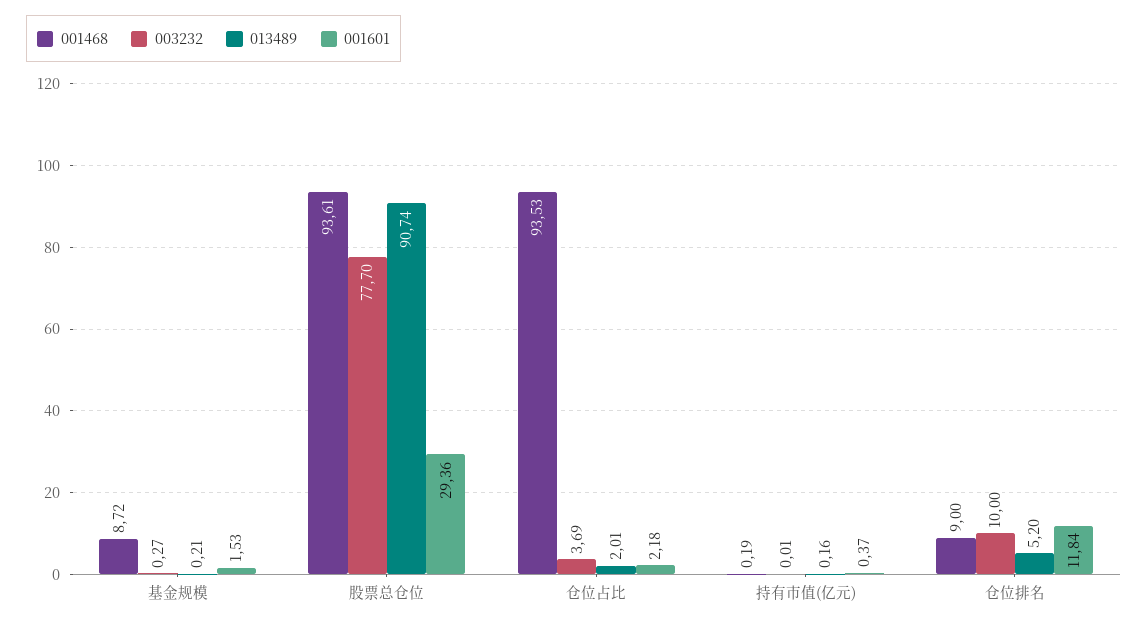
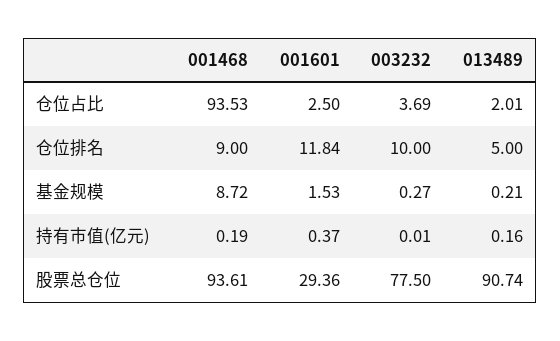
003232, 股票总仓位: 77.7 -> 77.5
001601, 仓位占比: 2.18 -> 2.5
013489, 仓位排名: 5.2 -> 5

